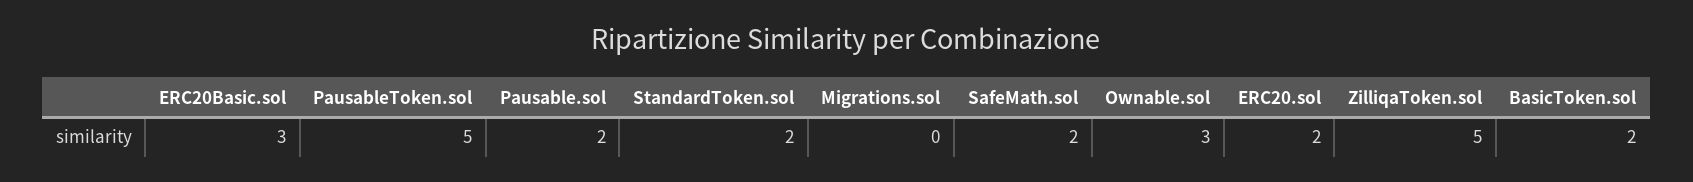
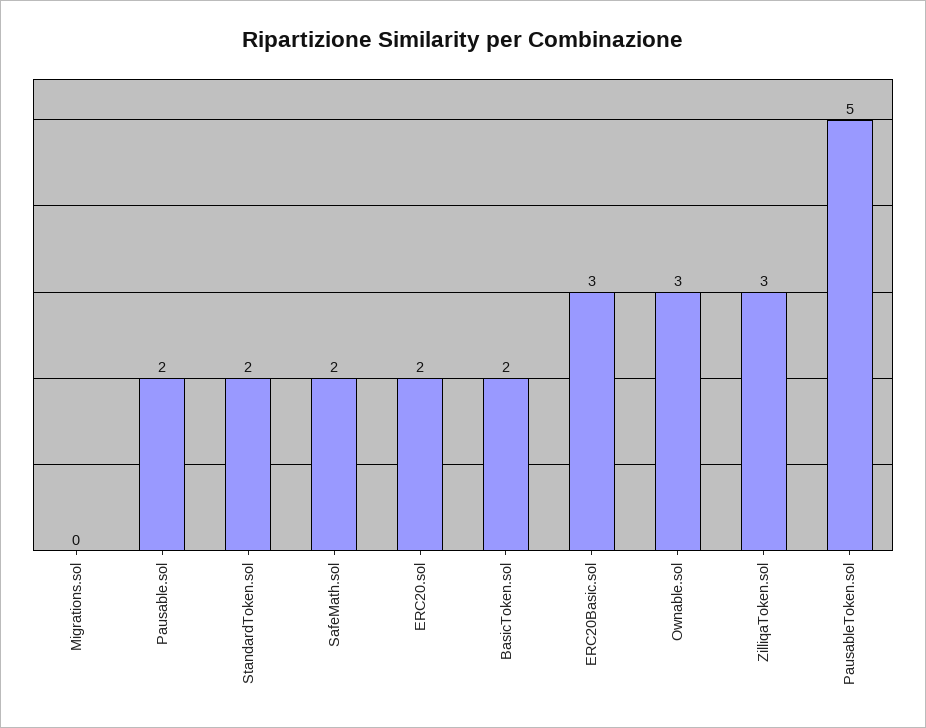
ZilliqaToken.sol: 5 -> 3

